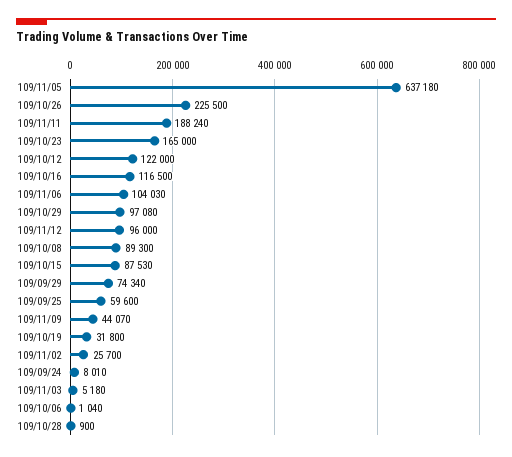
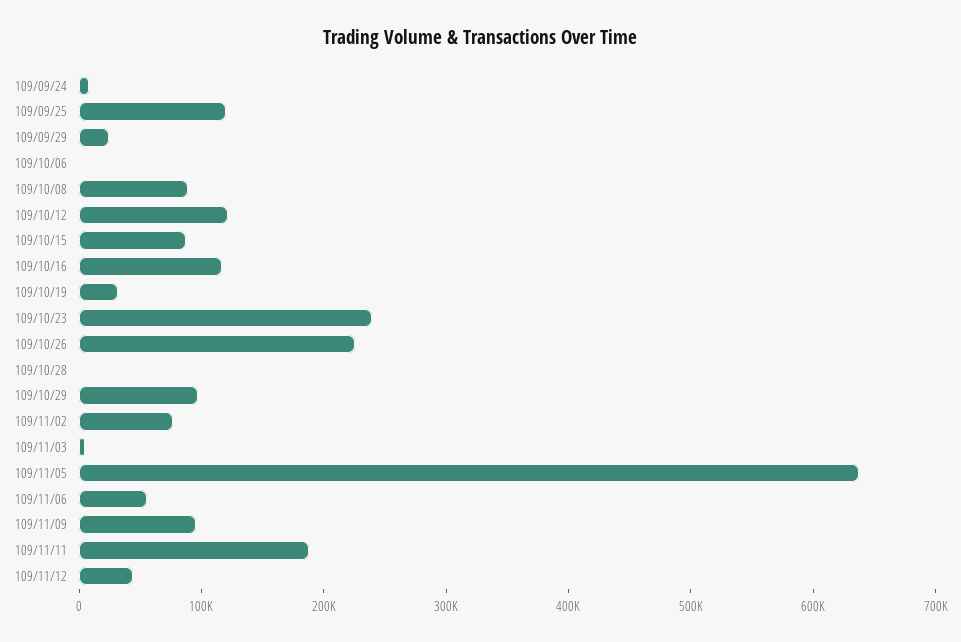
109/10/23: 165000 -> 240000
109/11/06: 104030 -> 60000
109/11/12: 96000 -> 40000
109/09/29: 74340 -> 20000
109/09/25: 59600 -> 120000
109/11/09: 44070 -> 100000
109/11/02: 25700 -> 80000

